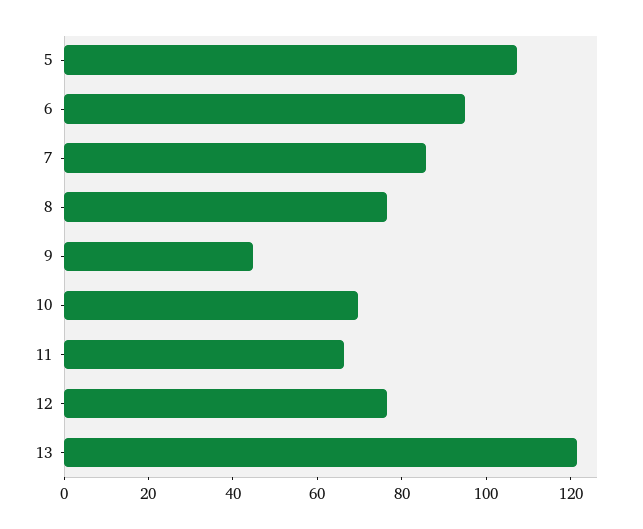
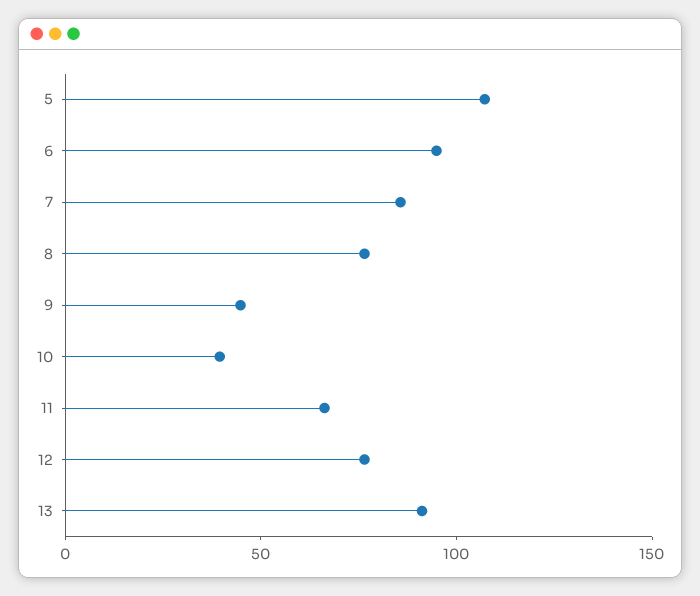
10: 70 -> 40
13: 120 -> 90

